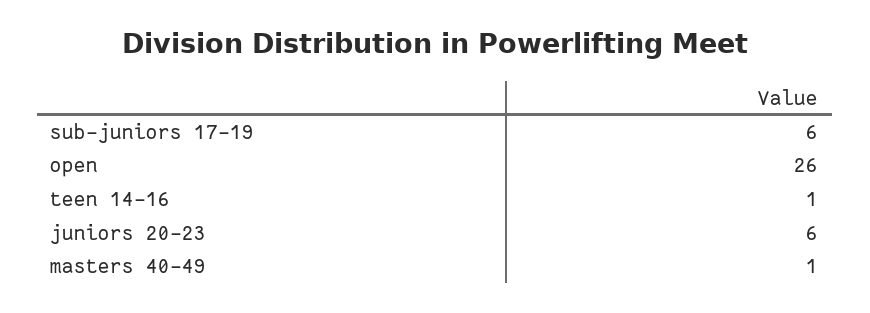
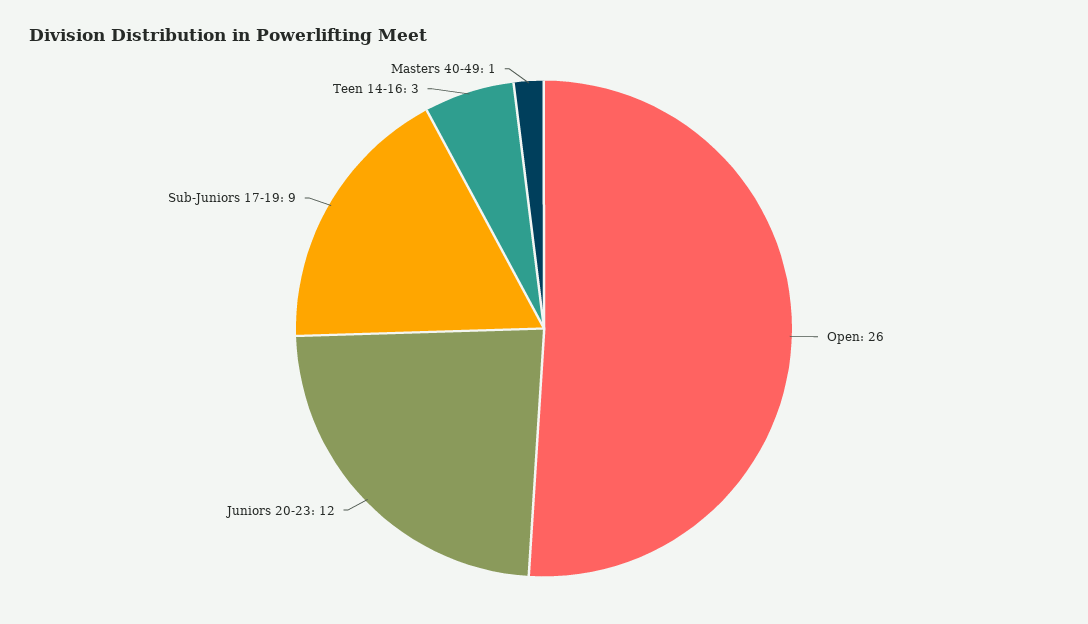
sub-juniors 17-19: 6 -> 9
teen 14-16: 1 -> 3
juniors 20-23: 6 -> 12

